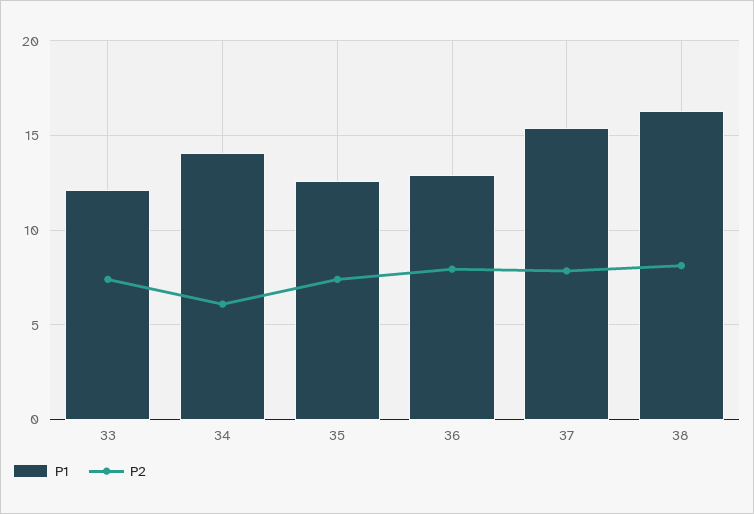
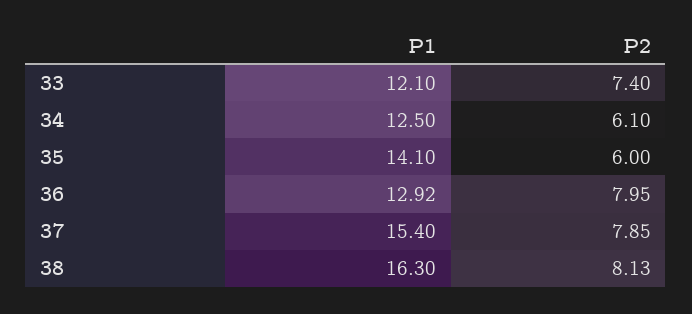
P1, 34: 14 -> 12.5
P1, 35: 12.5 -> 14.1
P2, 35: 7.5 -> 6

